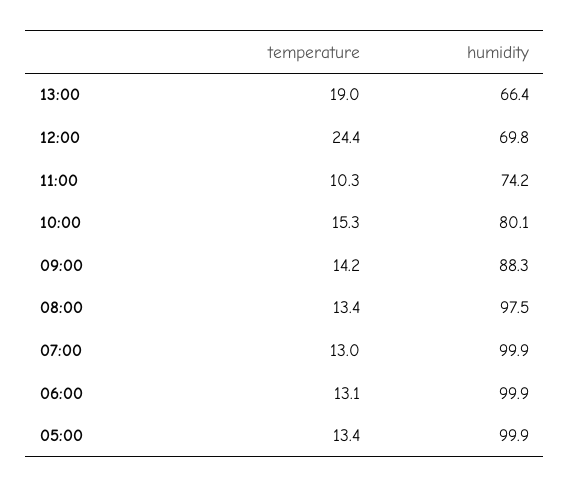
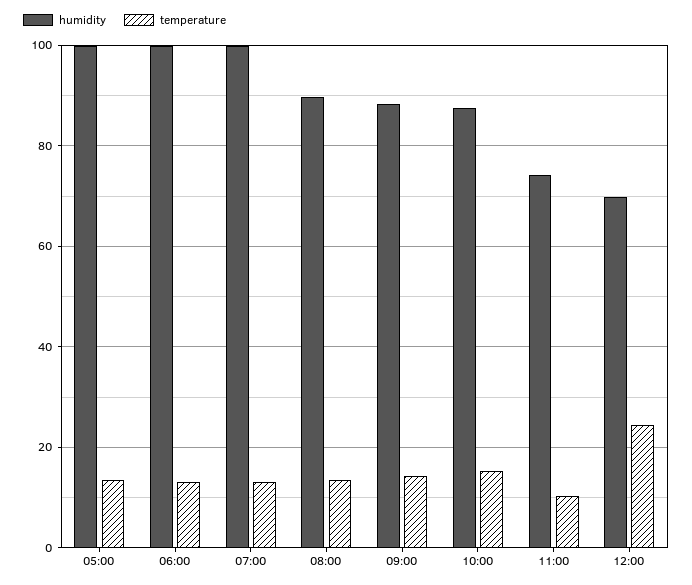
temperature, 13:00: 19 -> none
humidity, 13:00: 66.4 -> none
humidity, 10:00: 80.1 -> 88
humidity, 08:00: 97.5 -> 90

